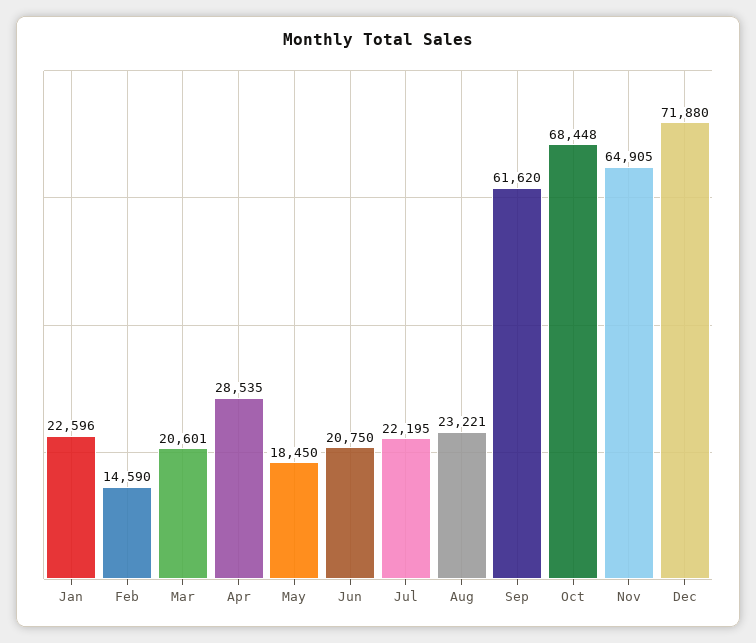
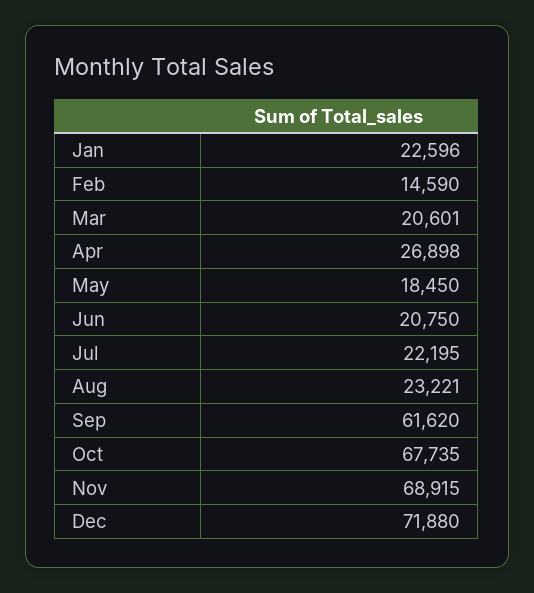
Apr: 28535 -> 26898
Oct: 68448 -> 67735
Nov: 64905 -> 68915

